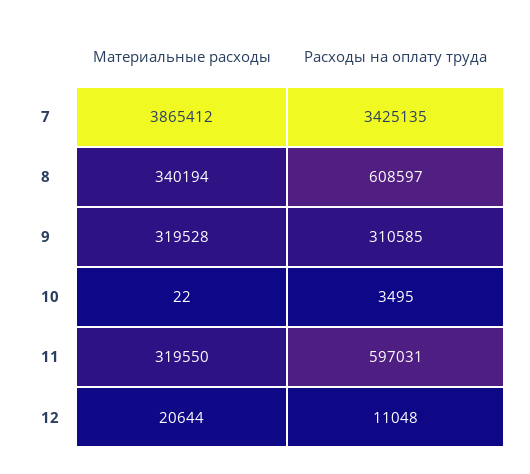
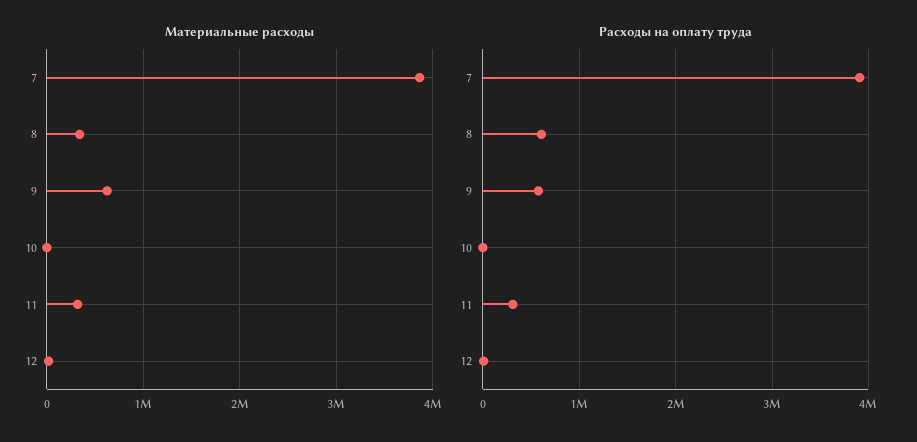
Расходы на оплату труда, 7: 3425135 -> 3900000
Материальные расходы, 9: 319528 -> 600000
Расходы на оплату труда, 9: 310585 -> 600000
Расходы на оплату труда, 11: 597031 -> 300000

